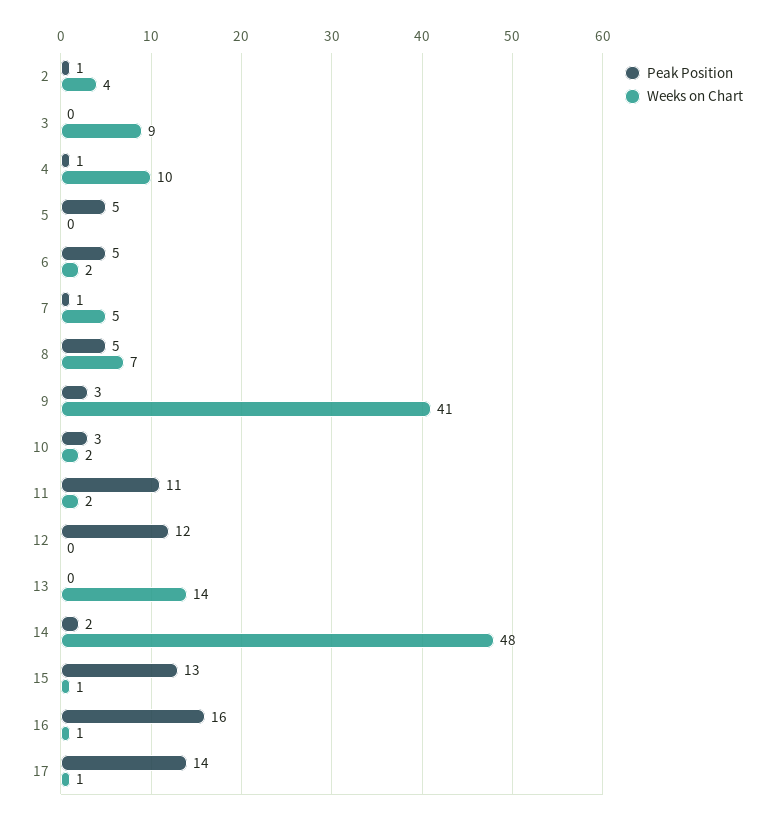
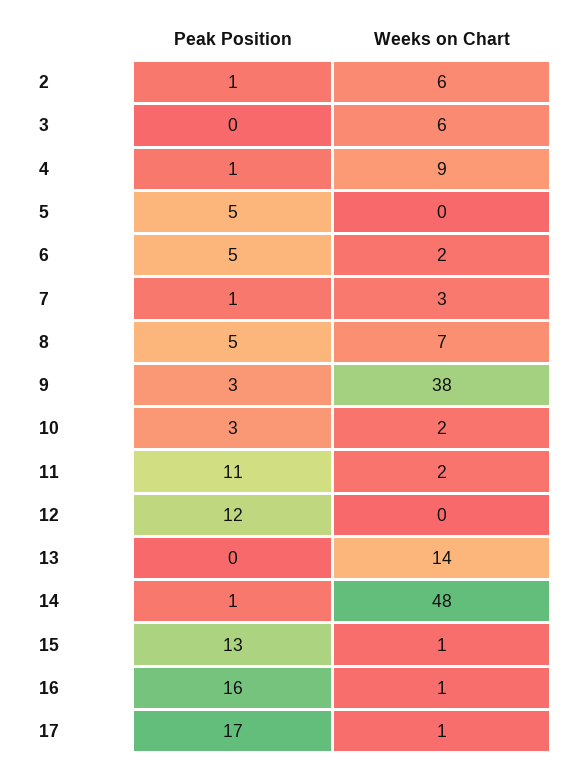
Weeks on Chart, 2: 4 -> 6
Weeks on Chart, 3: 9 -> 6
Weeks on Chart, 4: 10 -> 9
Weeks on Chart, 7: 5 -> 3
Weeks on Chart, 9: 41 -> 38
Peak Position, 14: 2 -> 1
Peak Position, 17: 14 -> 17

